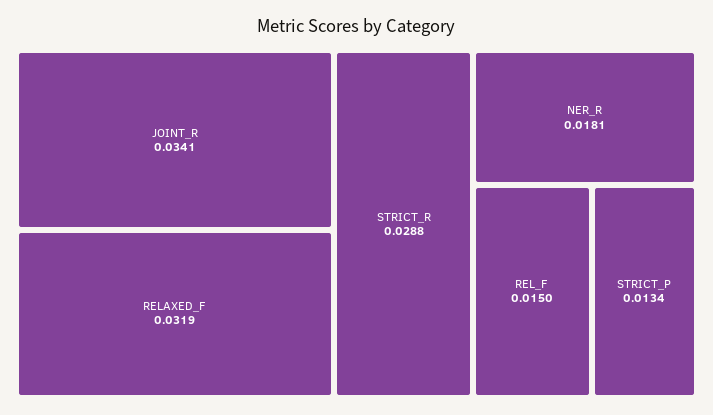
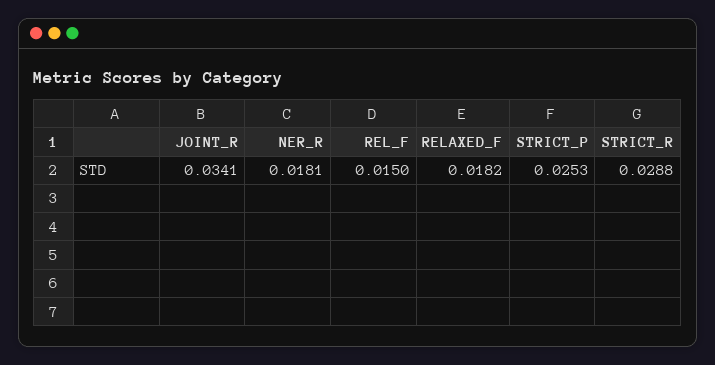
RELAXED_F: 0.0319 -> 0.0182
STRICT_P: 0.0134 -> 0.0253

